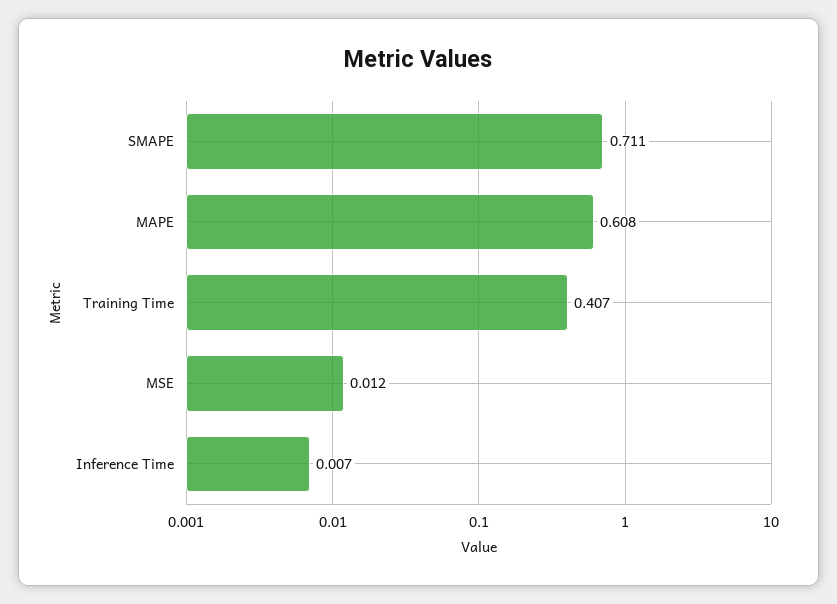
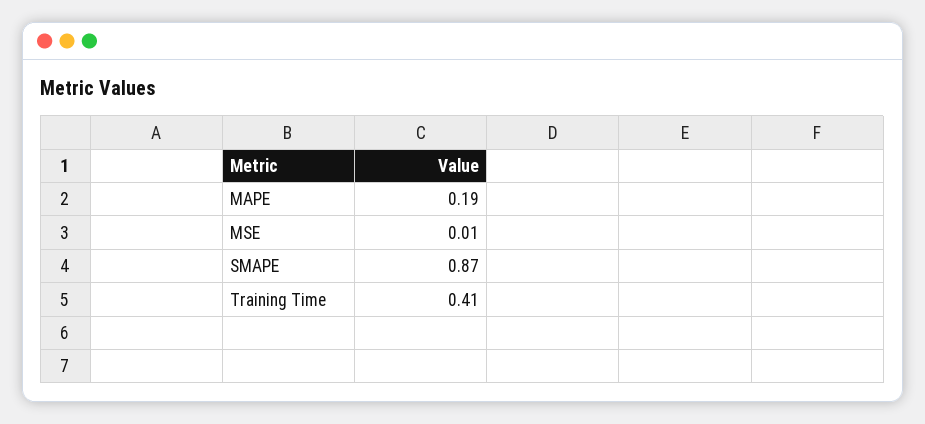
SMAPE: 0.711 -> 0.87
MAPE: 0.608 -> 0.19
Inference Time: 0.007 -> none

